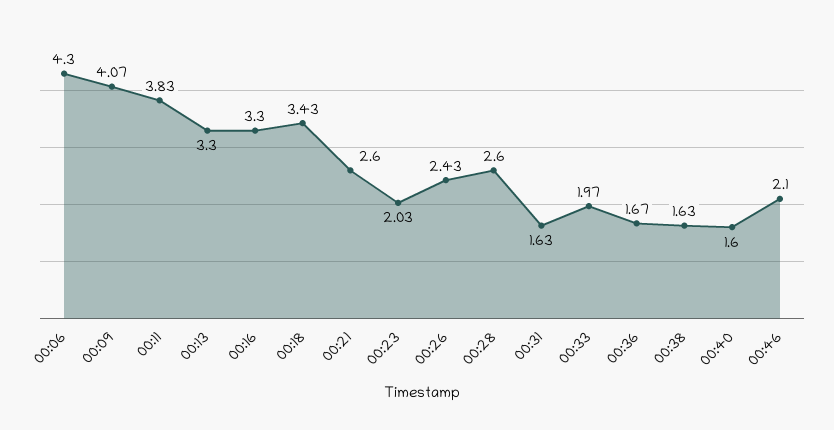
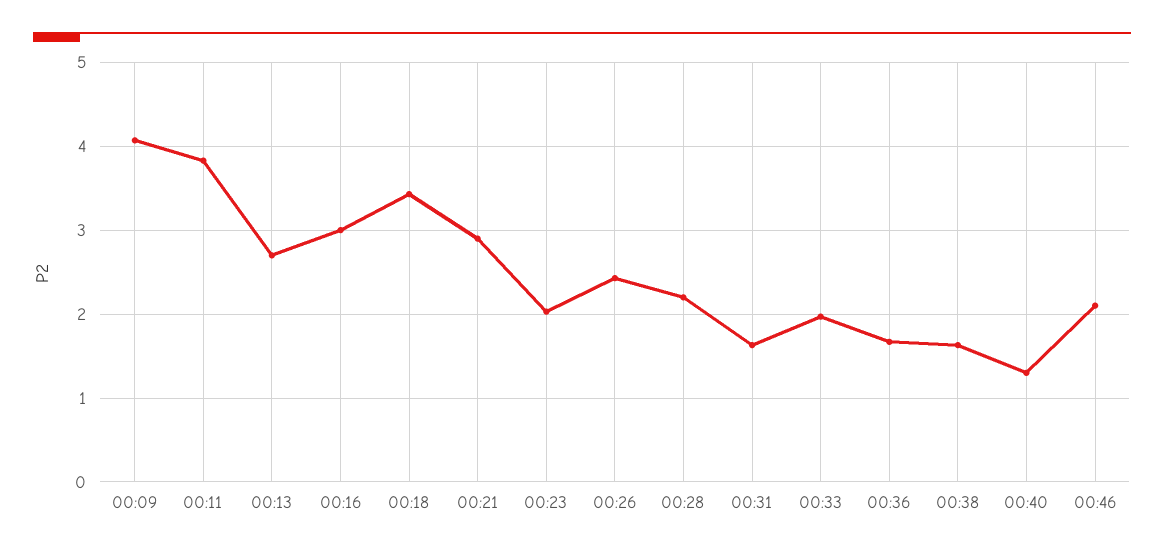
00:06: 4.3 -> none
00:13: 3.3 -> 2.7
00:16: 3.3 -> 3
00:21: 2.6 -> 2.9
00:28: 2.6 -> 2.2
00:40: 1.6 -> 1.3

